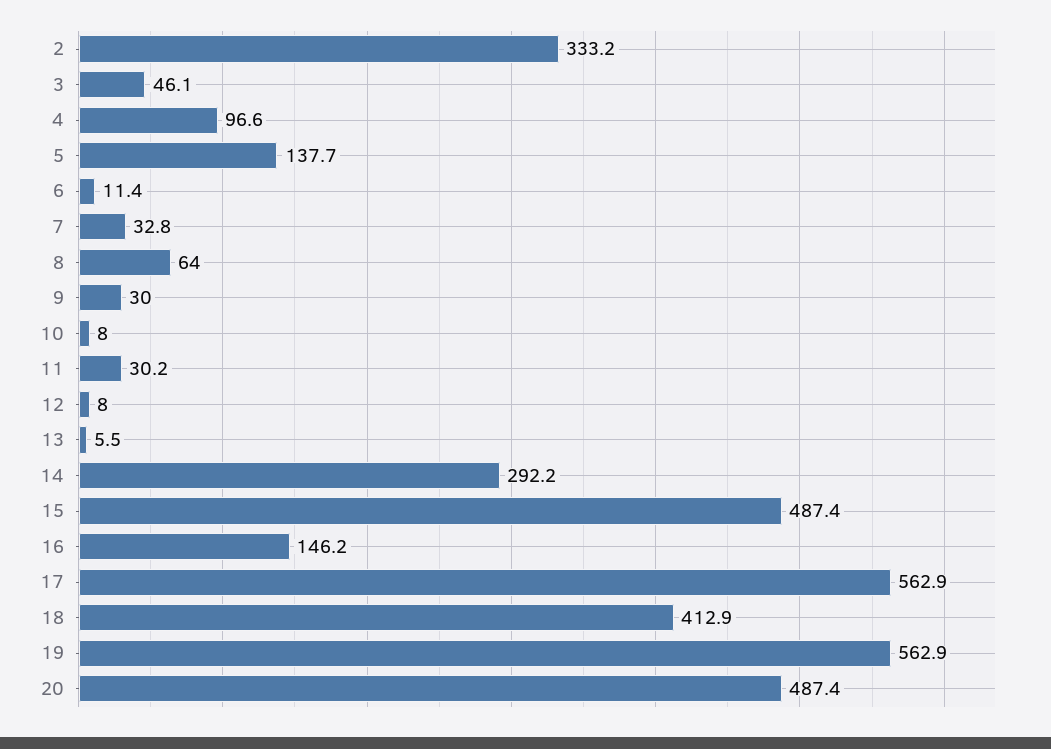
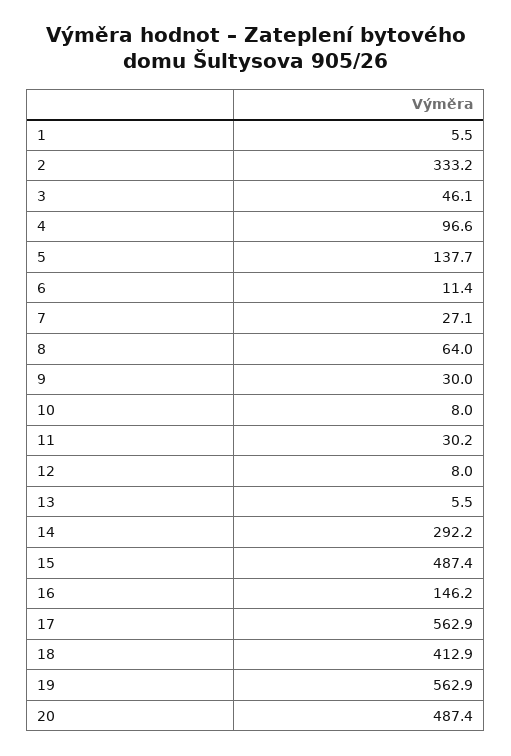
7: 32.8 -> 27.1
1: none -> 5.5

